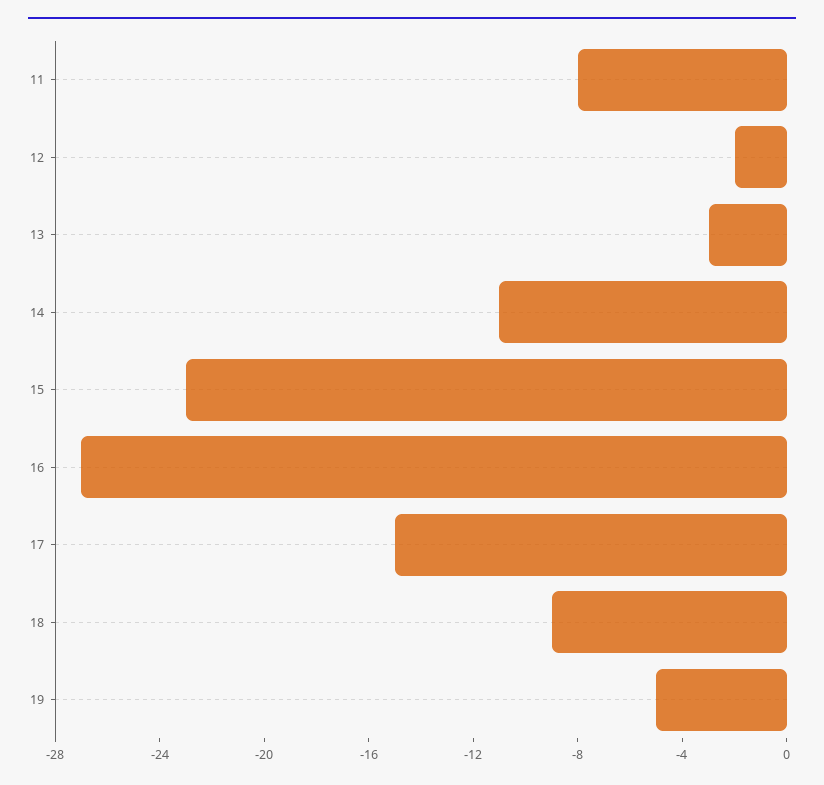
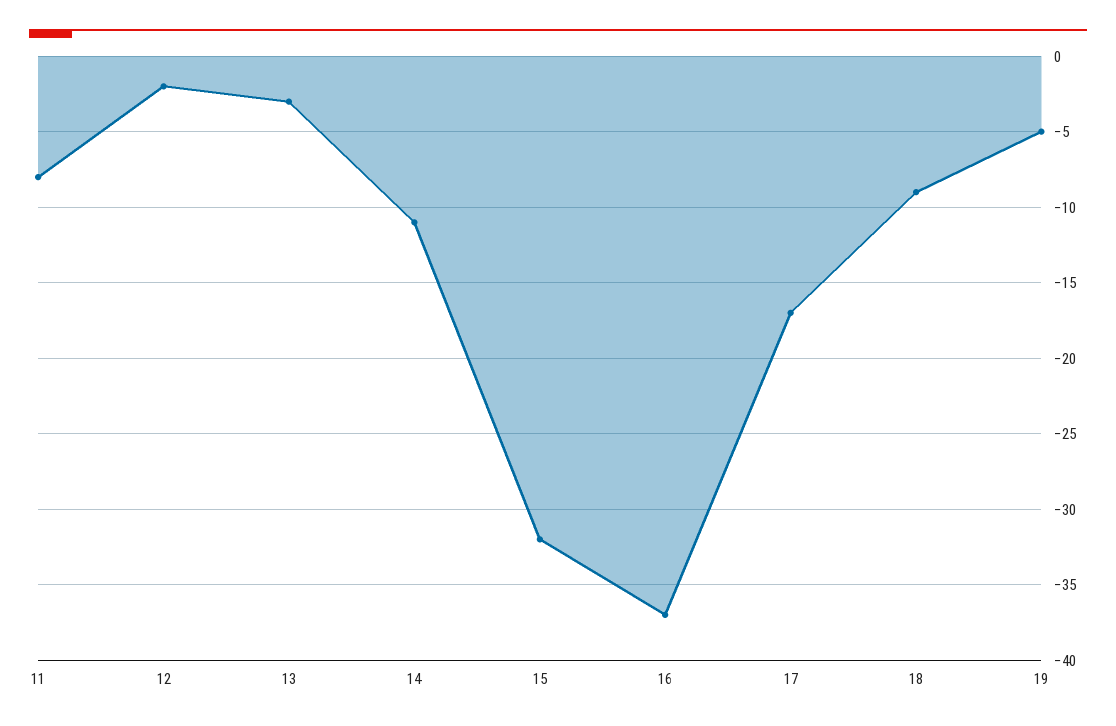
15: -23 -> -32
16: -27 -> -37
17: -15 -> -17

